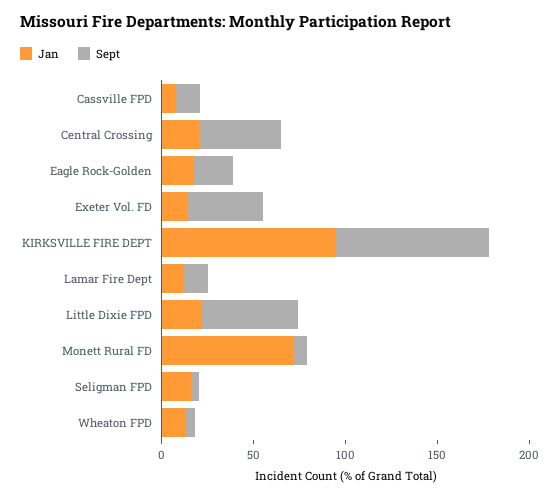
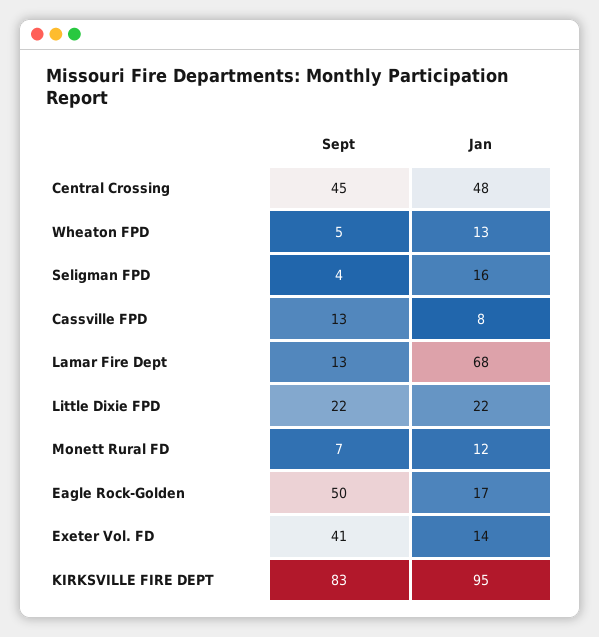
Jan, Central Crossing: 20 -> 48
Sept, Eagle Rock-Golden: 20 -> 50
Jan, Lamar Fire Dept: 10 -> 68
Sept, Little Dixie FPD: 50 -> 22
Jan, Monett Rural FD: 70 -> 12

